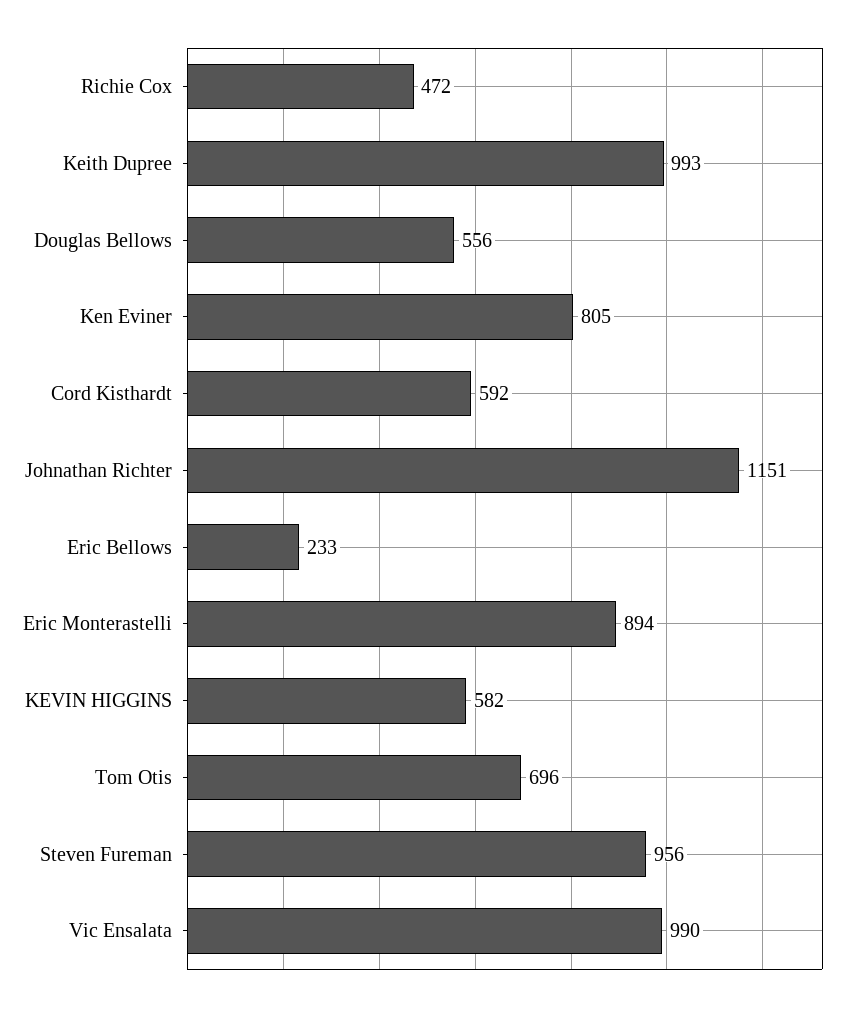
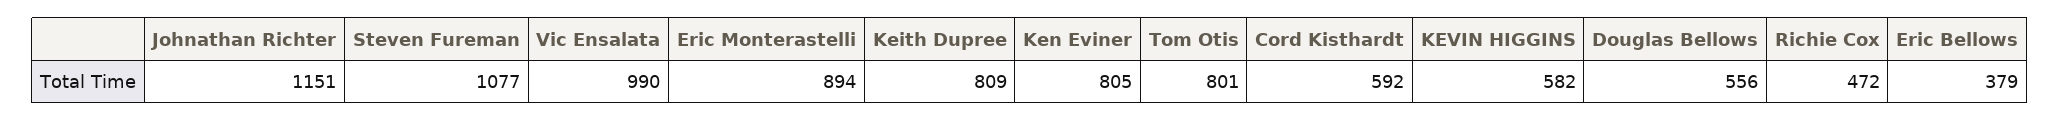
Keith Dupree: 993 -> 809
Eric Bellows: 233 -> 379
Tom Otis: 696 -> 801
Steven Fureman: 956 -> 1077

